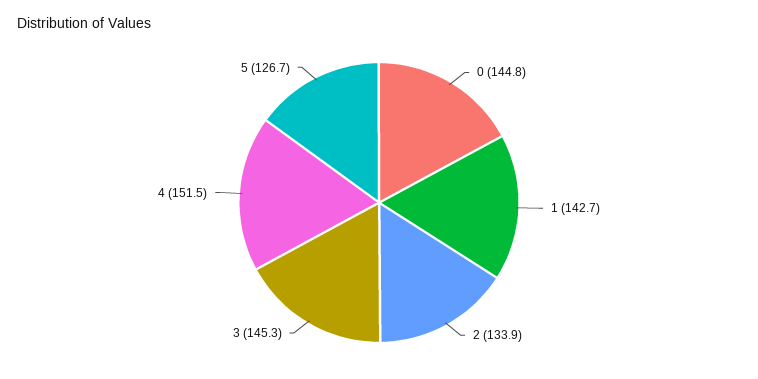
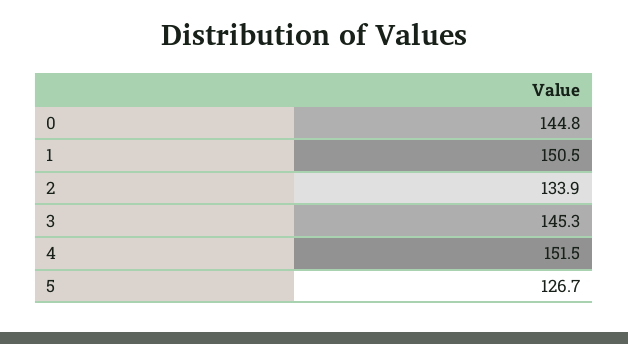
1: 142.7 -> 150.5

